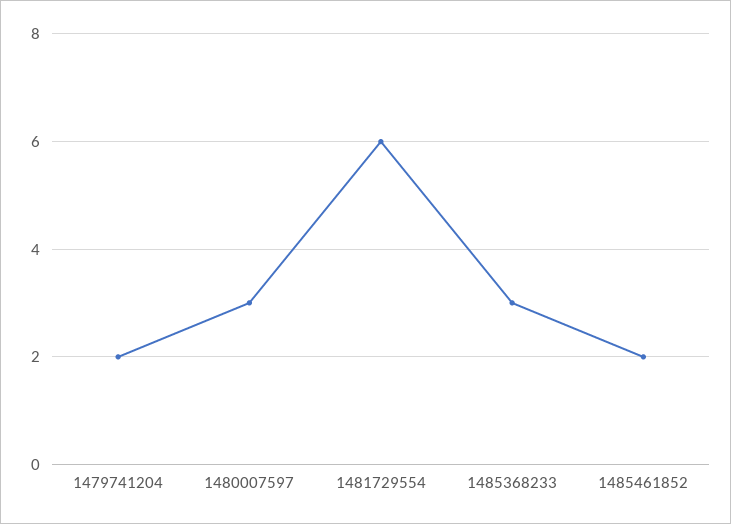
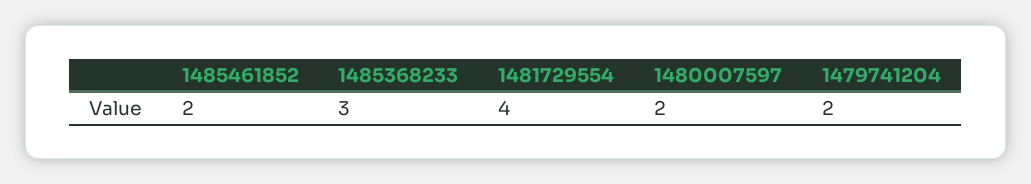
1480007597: 3 -> 2
1481729554: 6 -> 4

